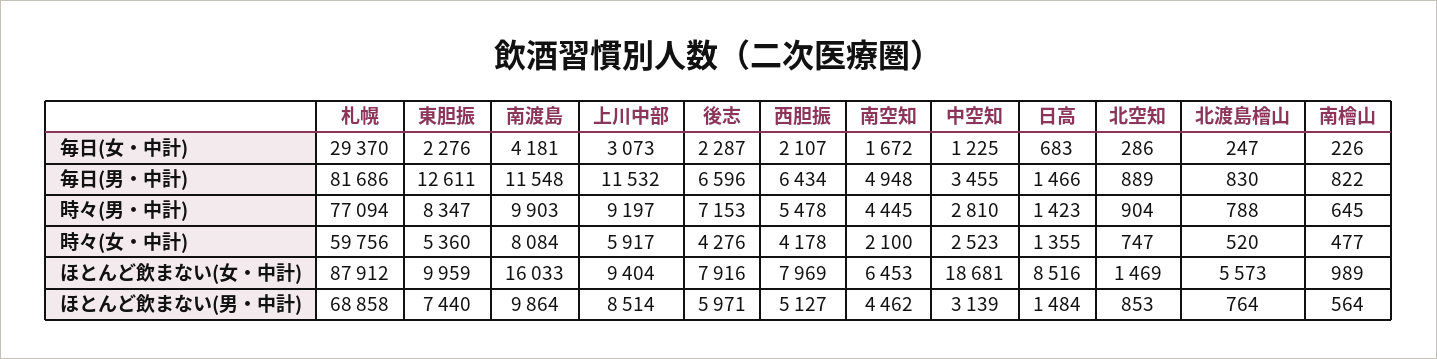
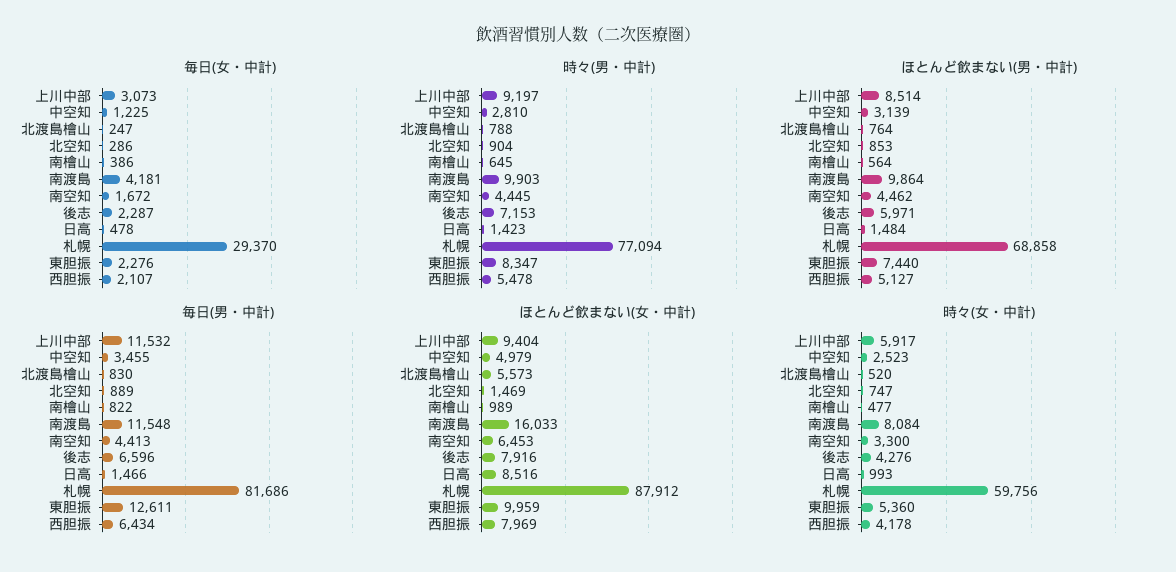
毎日(女・中計), 日高: 683 -> 478
毎日(女・中計), 南檜山: 226 -> 386
毎日(男・中計), 南空知: 4948 -> 4413
時々(女・中計), 南空知: 2100 -> 3300
時々(女・中計), 日高: 1355 -> 993
ほとんど飲まない(女・中計), 中空知: 18681 -> 4979

